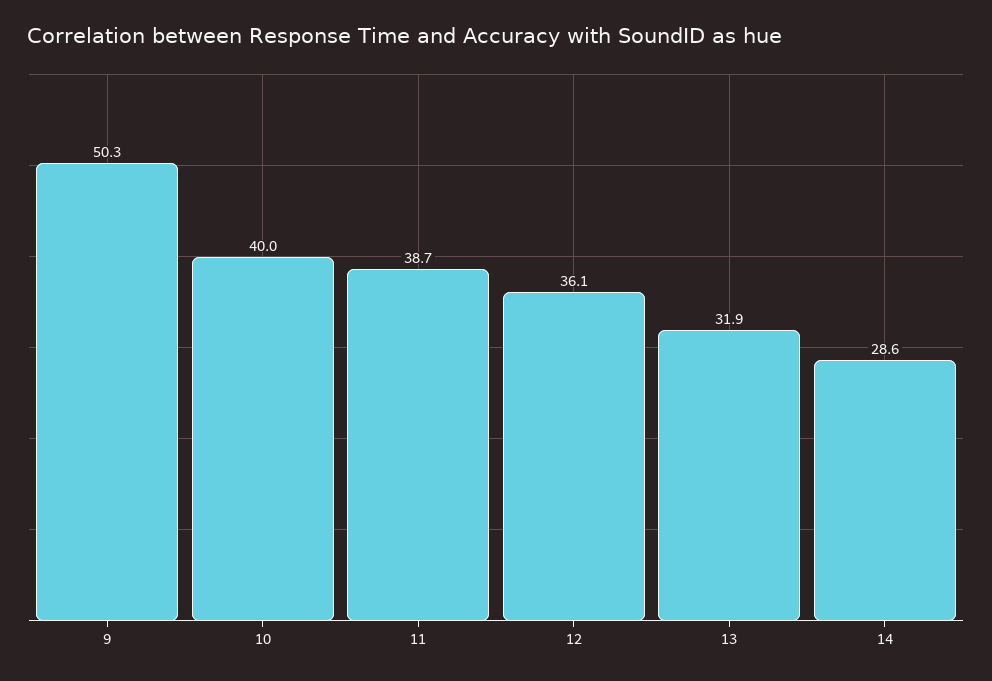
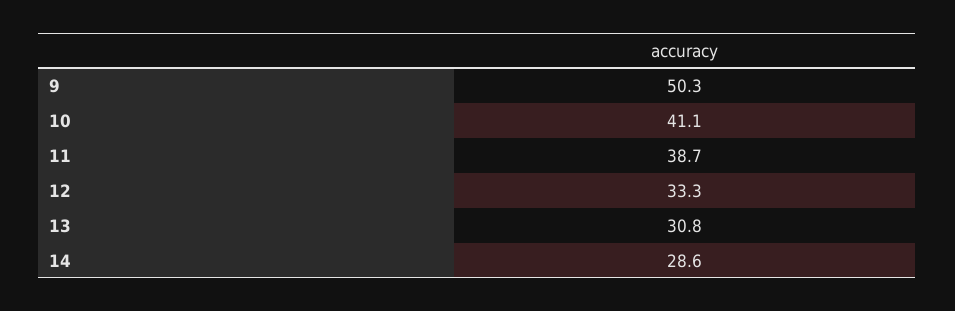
10: 40 -> 41.1
12: 36.1 -> 33.3
13: 31.9 -> 30.8

